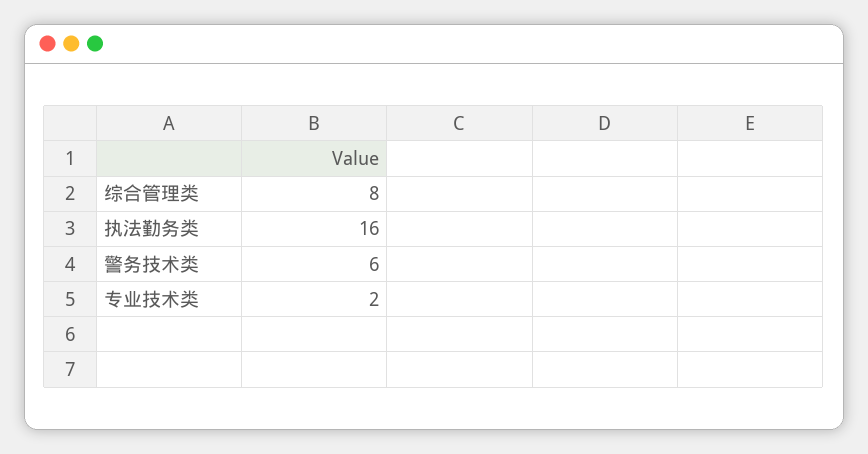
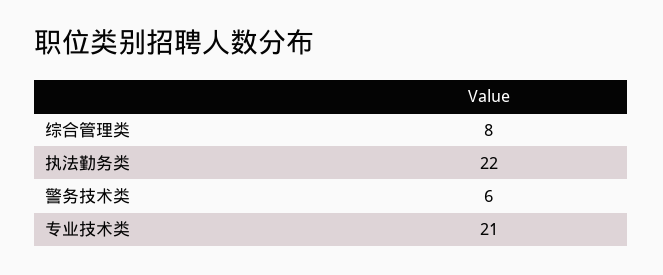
执法勤务类: 16 -> 22
专业技术类: 2 -> 21

